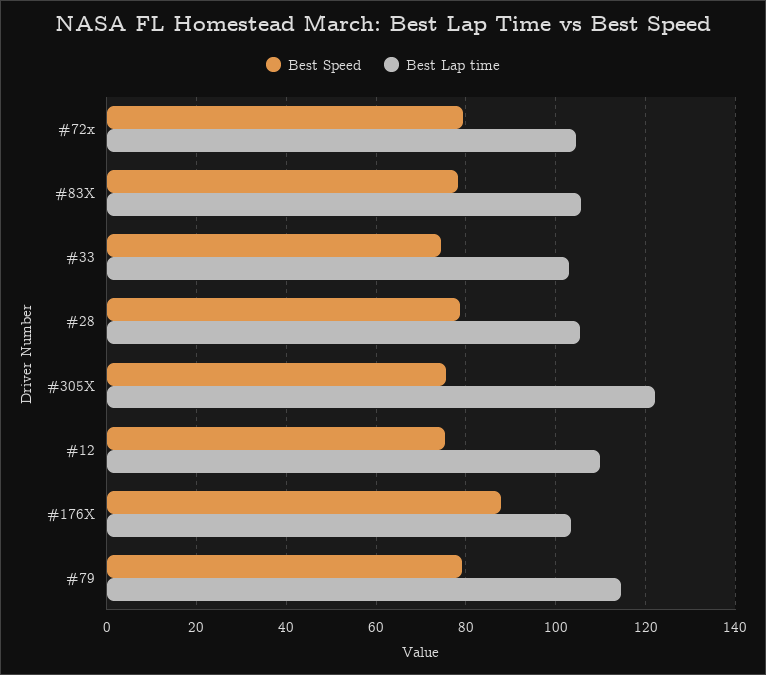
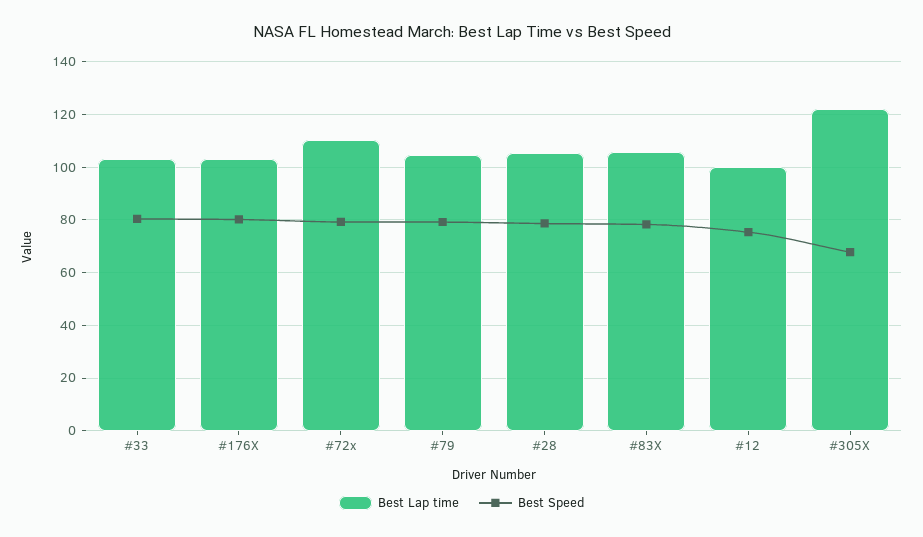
Best Lap time, #72x: 104 -> 110
Best Speed, #33: 74 -> 80
Best Speed, #305X: 76 -> 67.5
Best Lap time, #12: 110 -> 100
Best Speed, #176X: 88 -> 80
Best Lap time, #79: 114 -> 105

